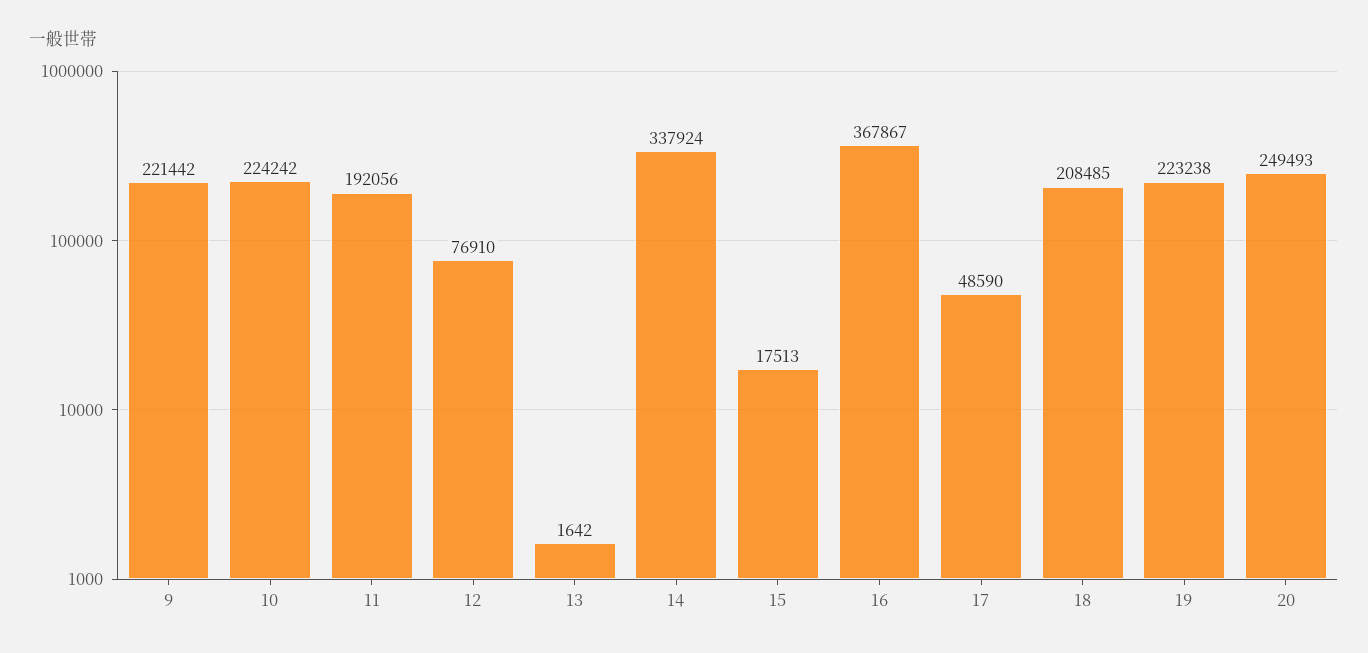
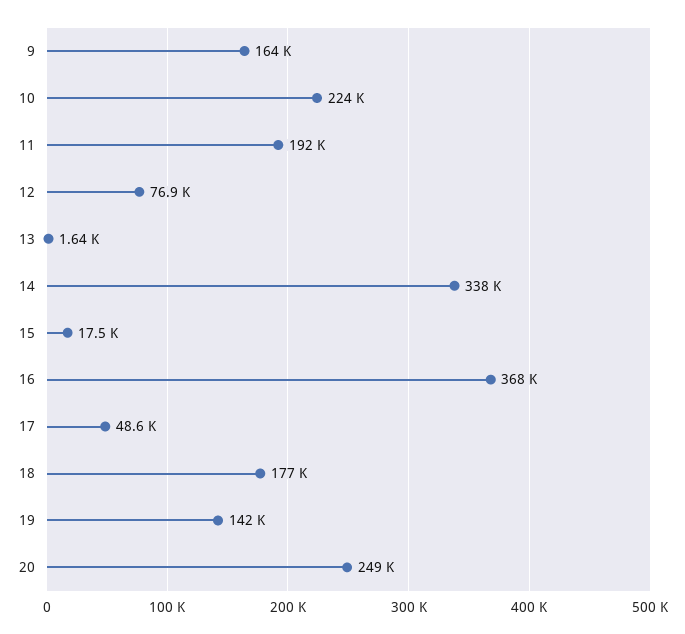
9: 221442 -> 164000
18: 208485 -> 177000
19: 223238 -> 142000

